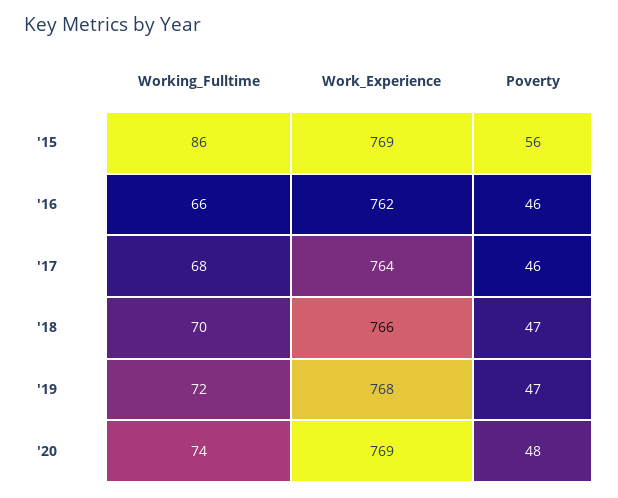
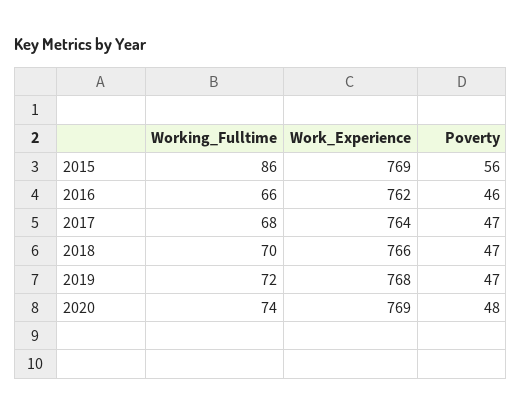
Poverty, '17: 46 -> 47

